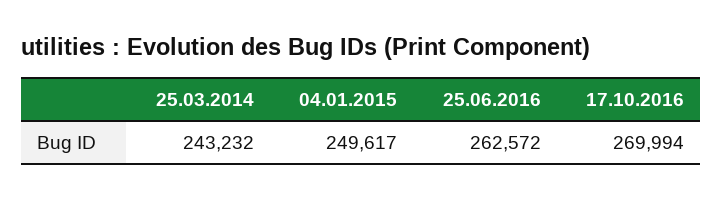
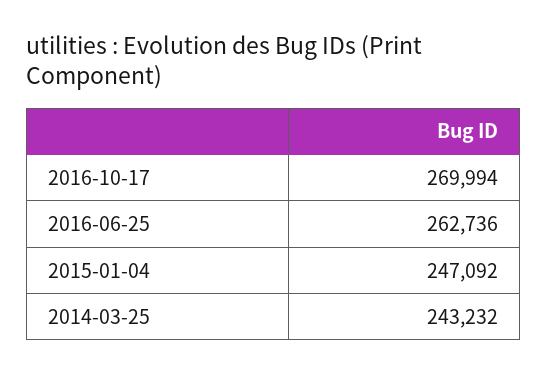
04.01.2015: 249617 -> 247092
25.06.2016: 262572 -> 262736

